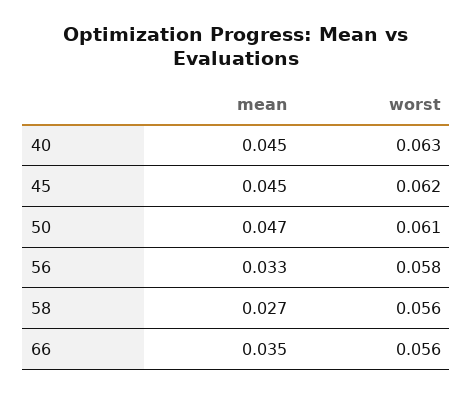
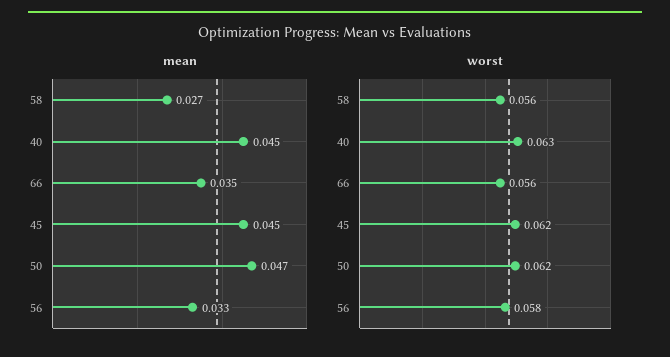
worst, 50: 0.061 -> 0.062

